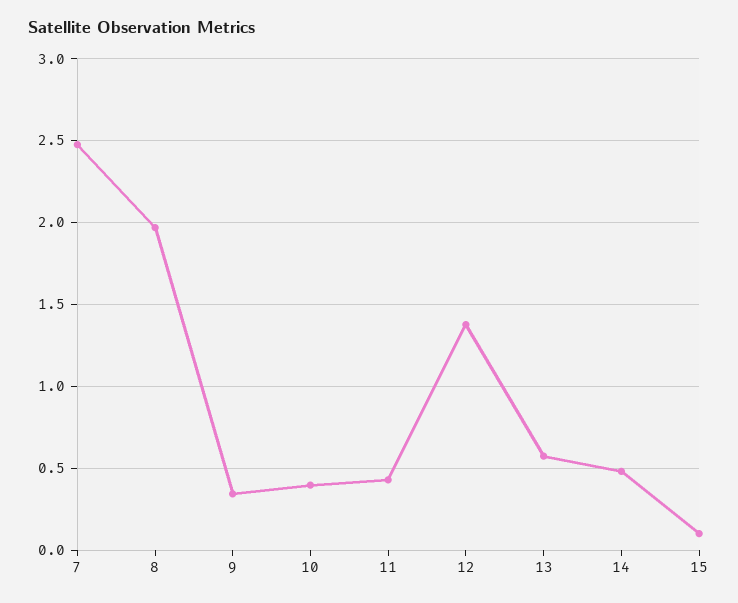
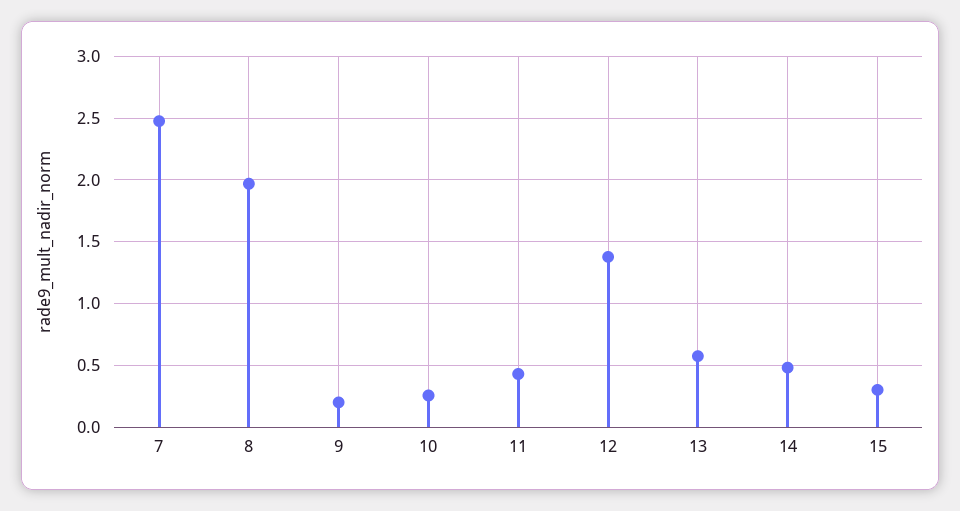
9: 0.35 -> 0.2
10: 0.4 -> 0.25
15: 0.1 -> 0.3

